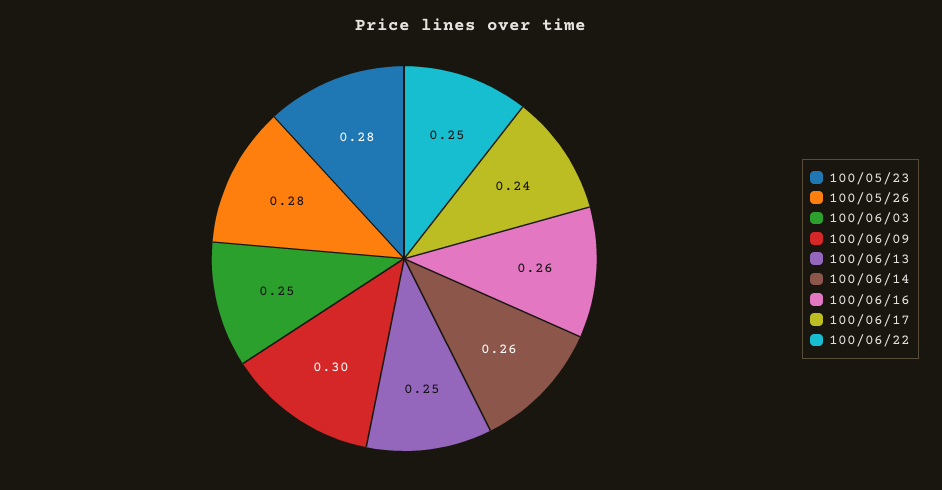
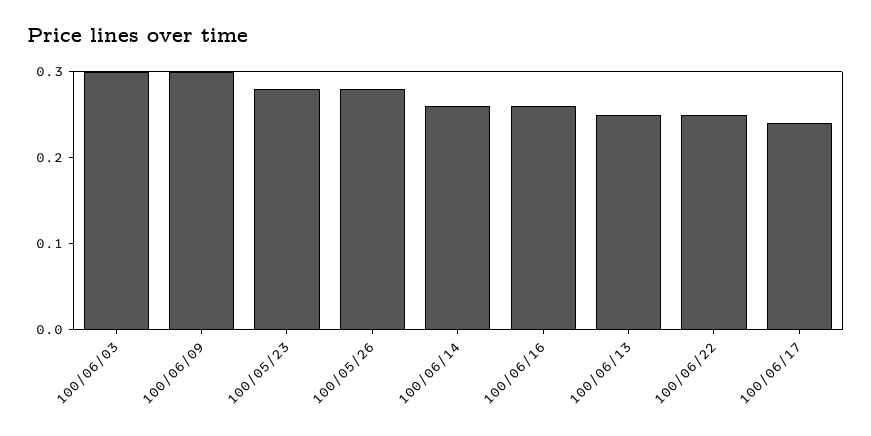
100/06/03: 0.25 -> 0.3

